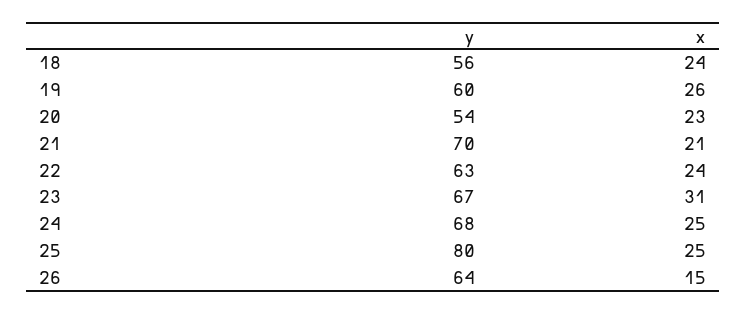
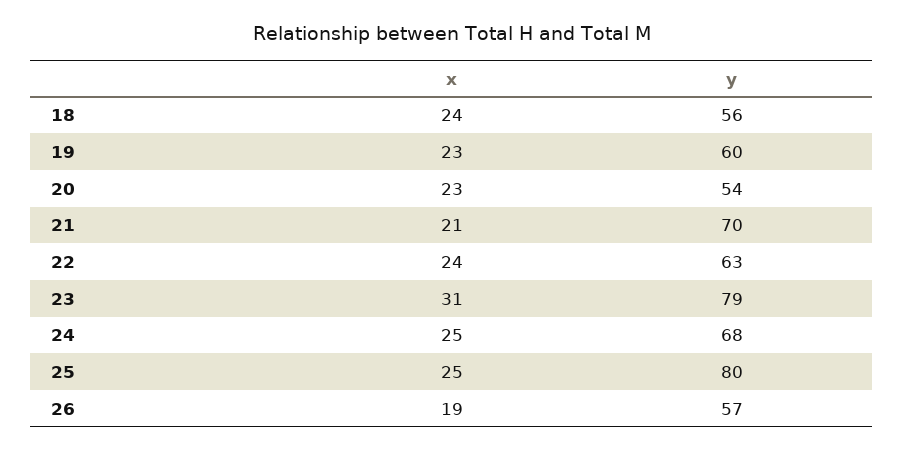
x, 19: 26 -> 23
y, 23: 67 -> 79
y, 26: 64 -> 57
x, 26: 15 -> 19

